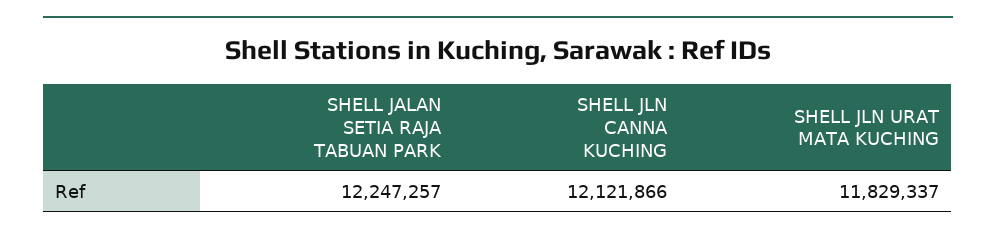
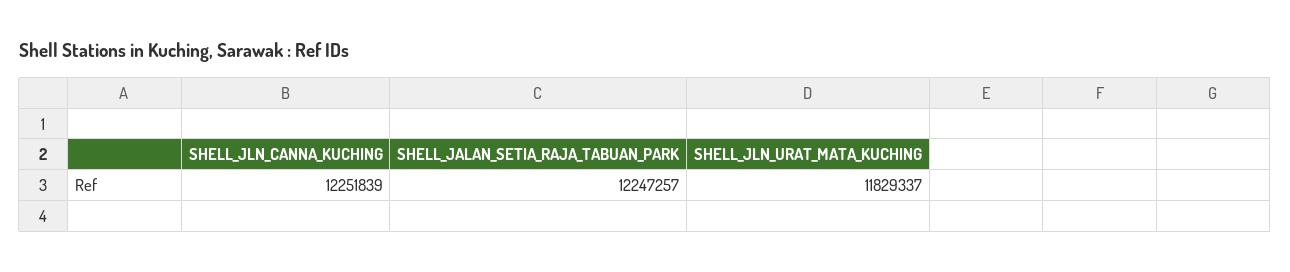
SHELL JLN CANNA KUCHING: 12121866 -> 12251839

